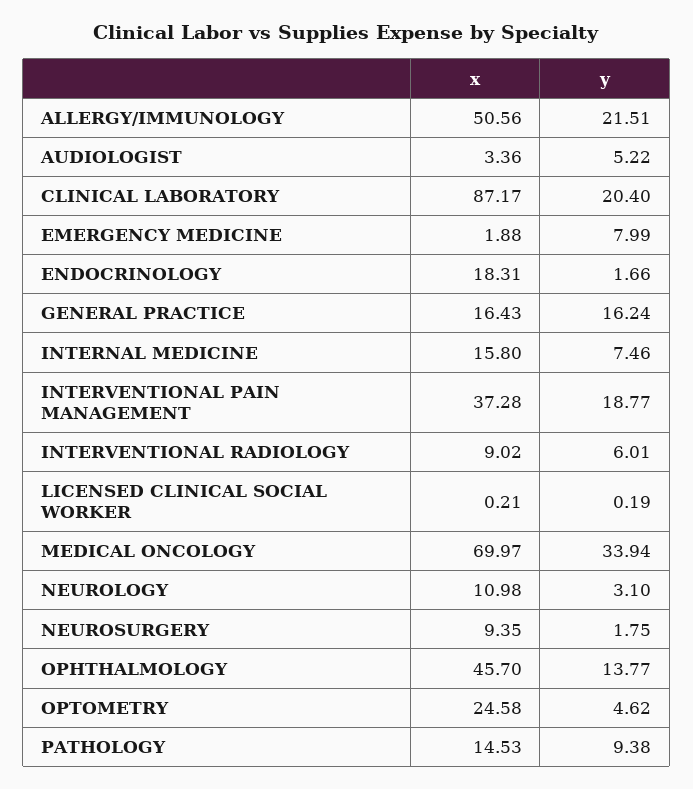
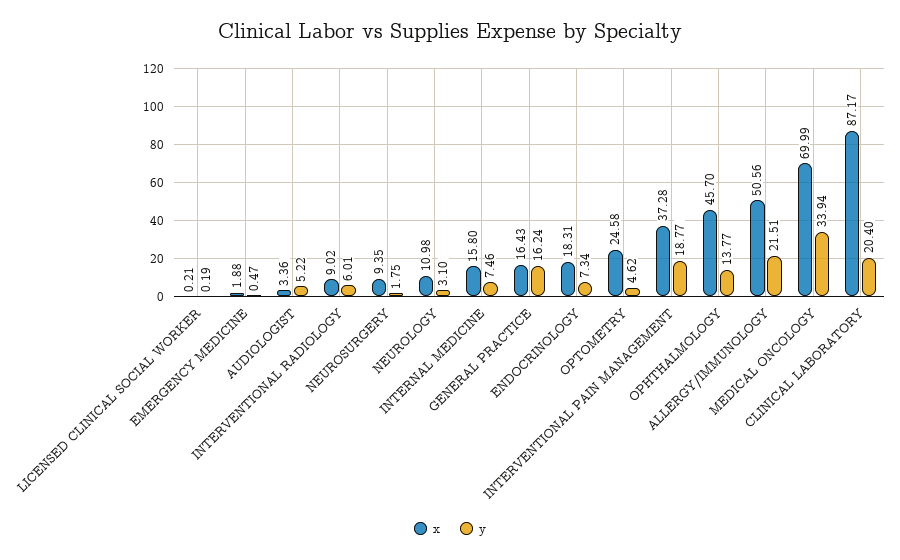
y, EMERGENCY MEDICINE: 7.99 -> 0.47
y, ENDOCRINOLOGY: 1.66 -> 7.34
x, MEDICAL ONCOLOGY: 69.97 -> 69.99
x, PATHOLOGY: 14.53 -> none
y, PATHOLOGY: 9.38 -> none

